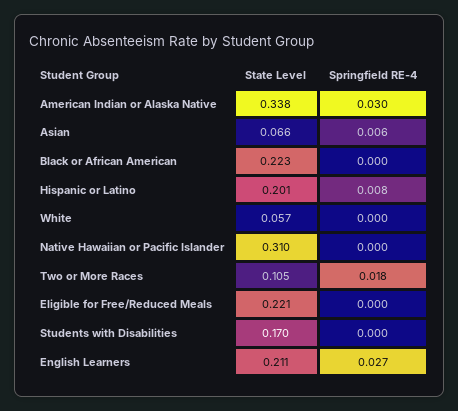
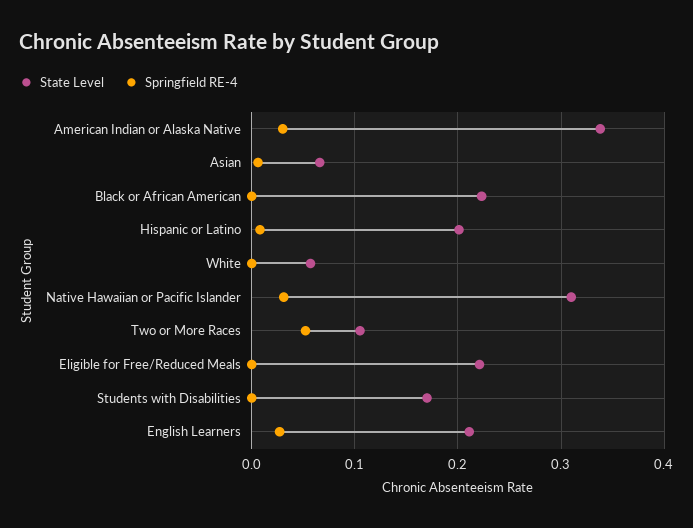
Springfield RE-4, Native Hawaiian or Pacific Islander: 0 -> 0.03
Springfield RE-4, Two or More Races: 0.018 -> 0.05

